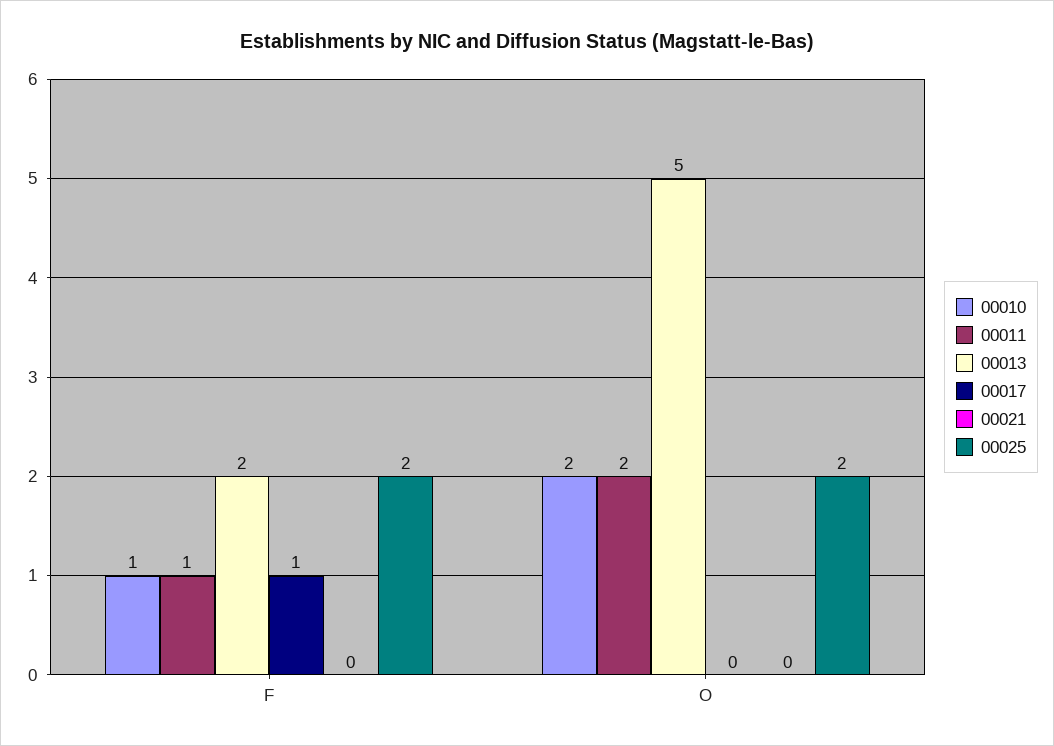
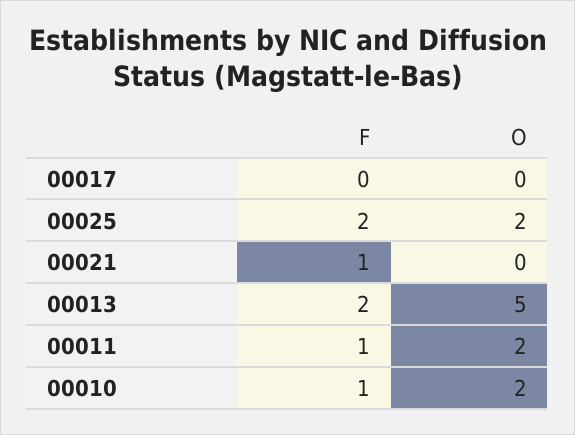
00017, F: 1 -> 0
00021, F: 0 -> 1

